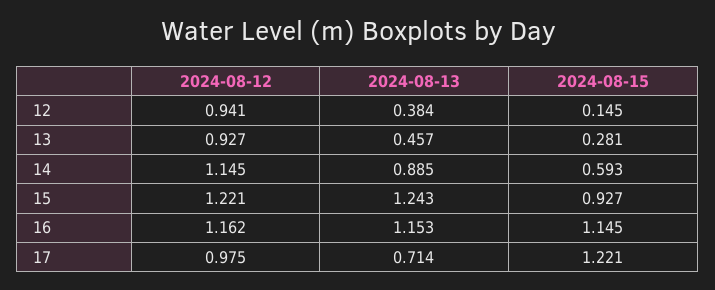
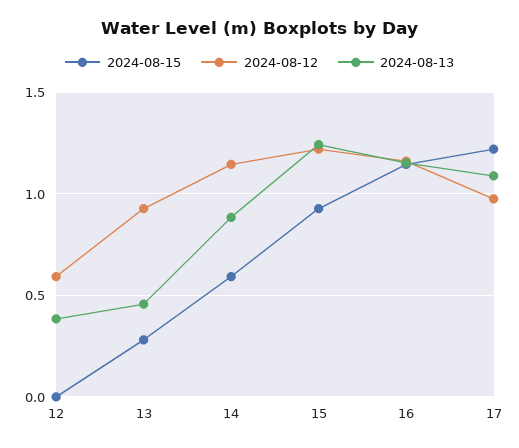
2024-08-12, 12: 0.941 -> 0.6
2024-08-15, 12: 0.145 -> 0
2024-08-13, 17: 0.714 -> 1.1

